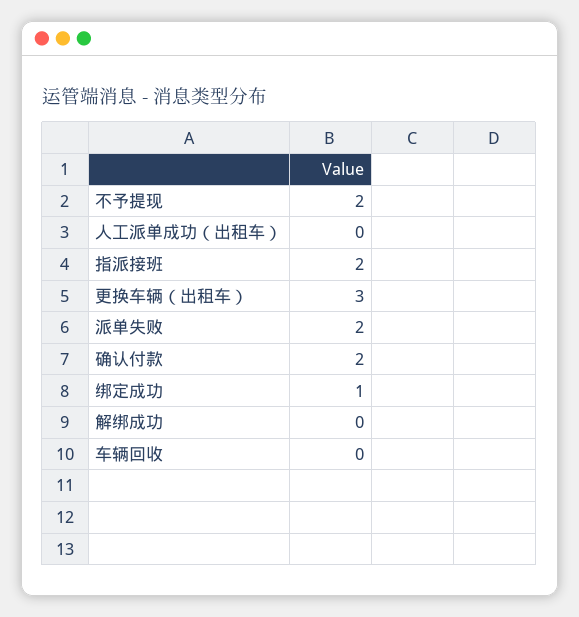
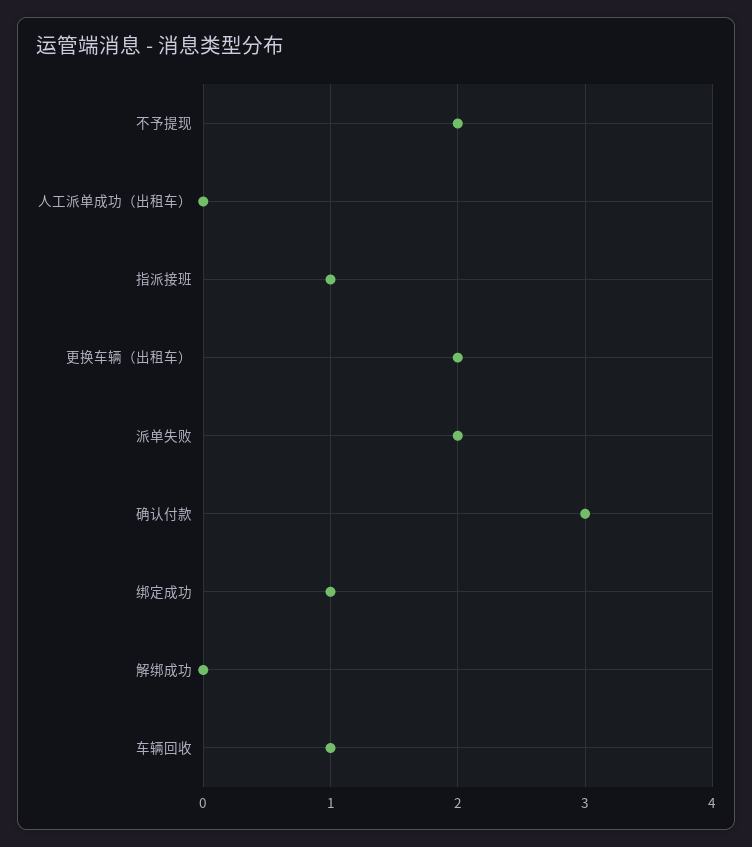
指派接班: 2 -> 1
更换车辆（出租车）: 3 -> 2
确认付款: 2 -> 3
车辆回收: 0 -> 1

